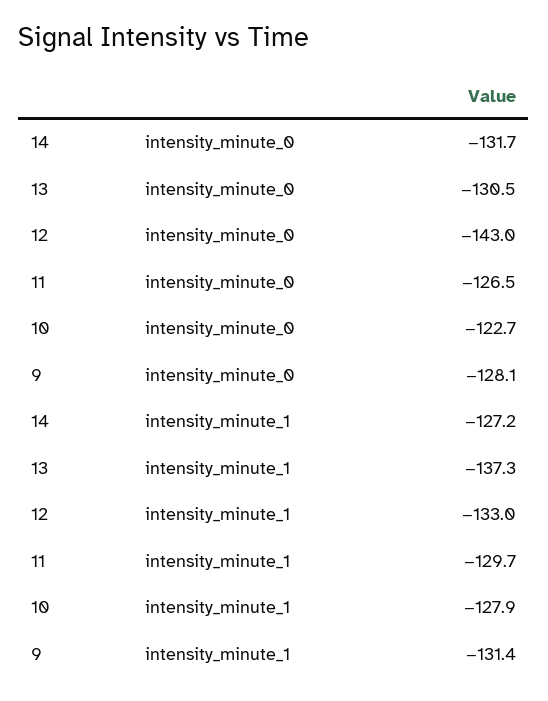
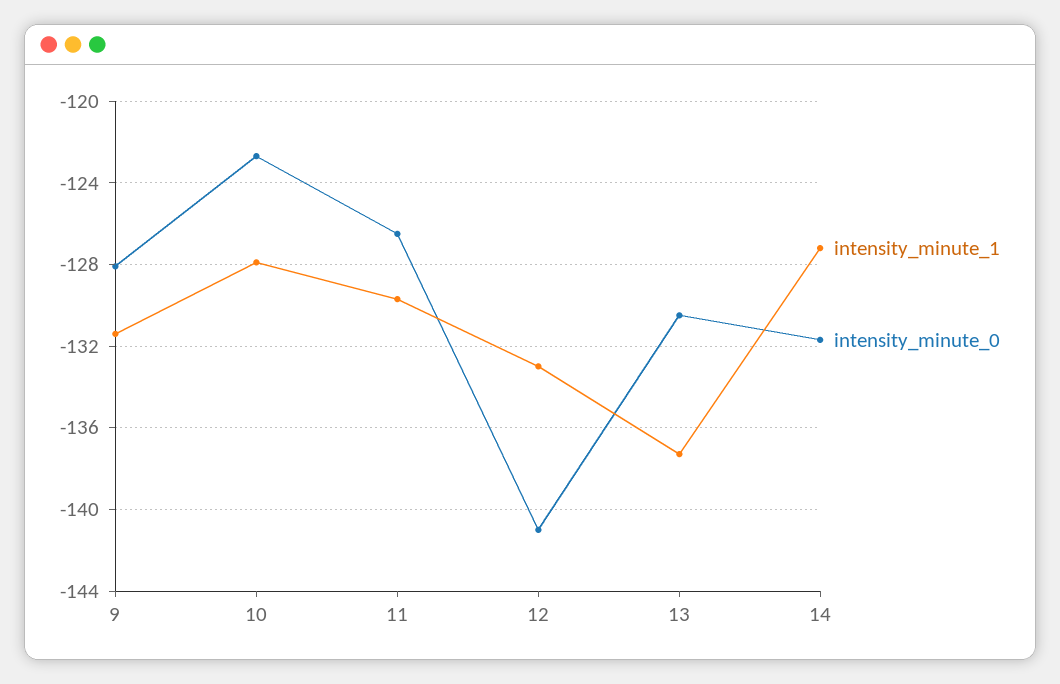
intensity_minute_0, 12: -143 -> -141

